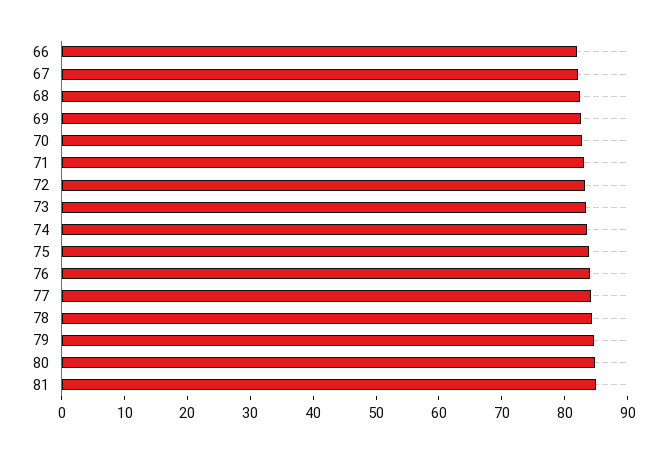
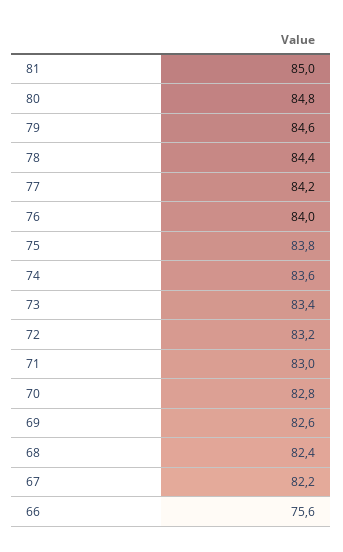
66: 82 -> 75.6

